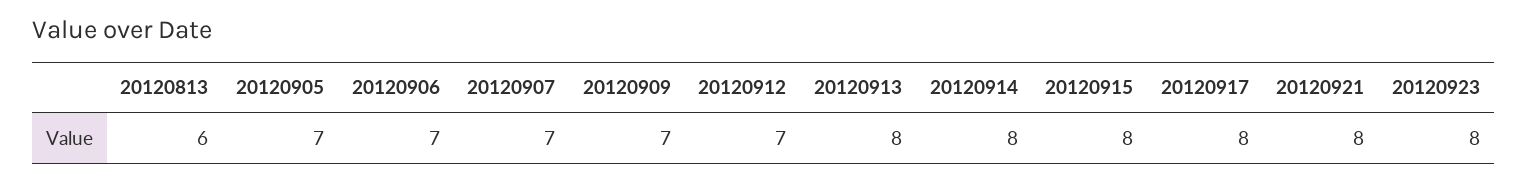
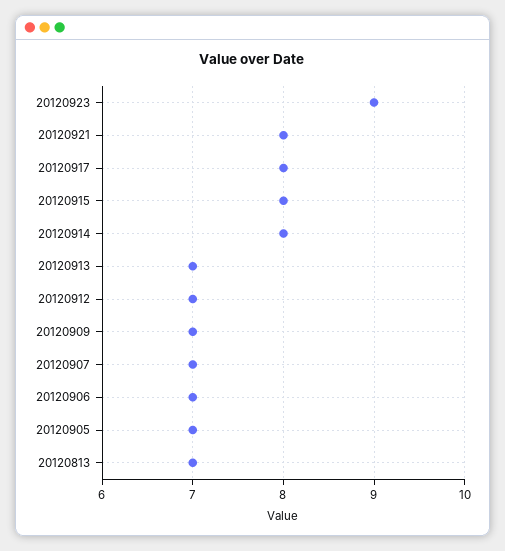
20120813: 6 -> 7
20120913: 8 -> 7
20120923: 8 -> 9

